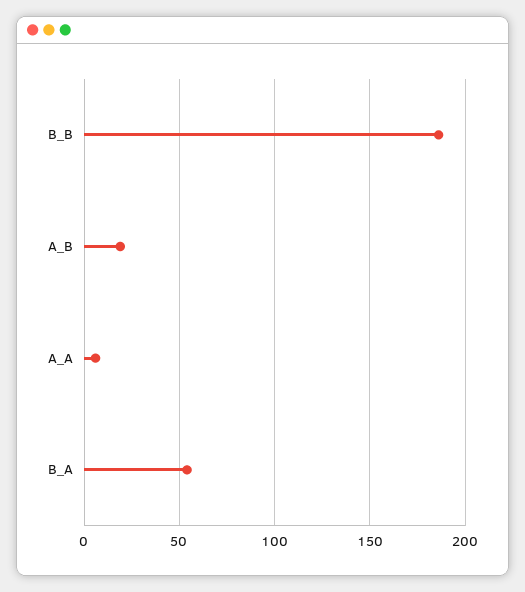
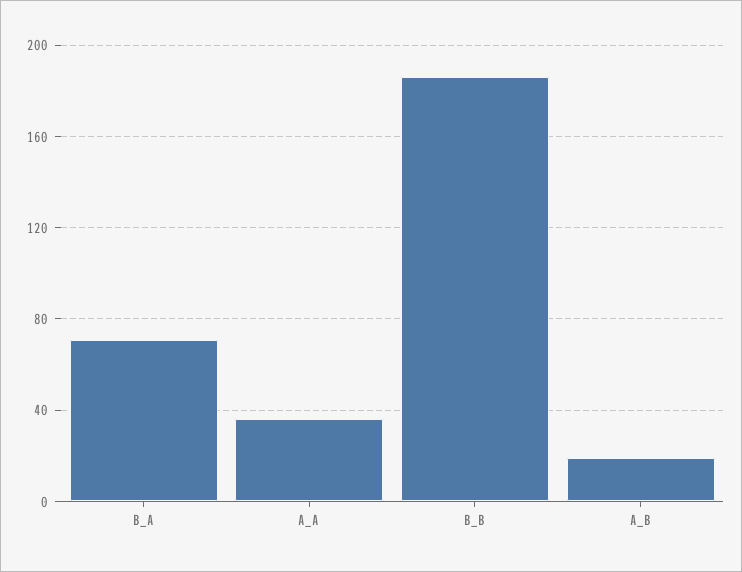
A_A: 5 -> 35
B_A: 55 -> 70

